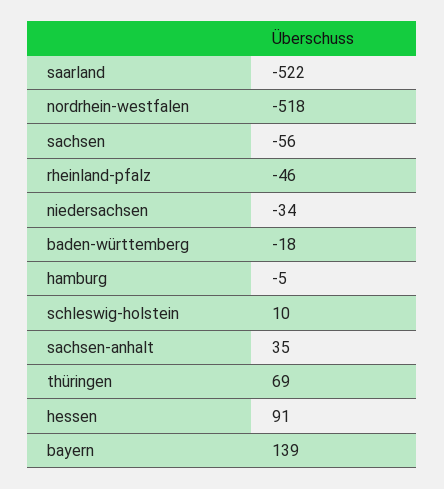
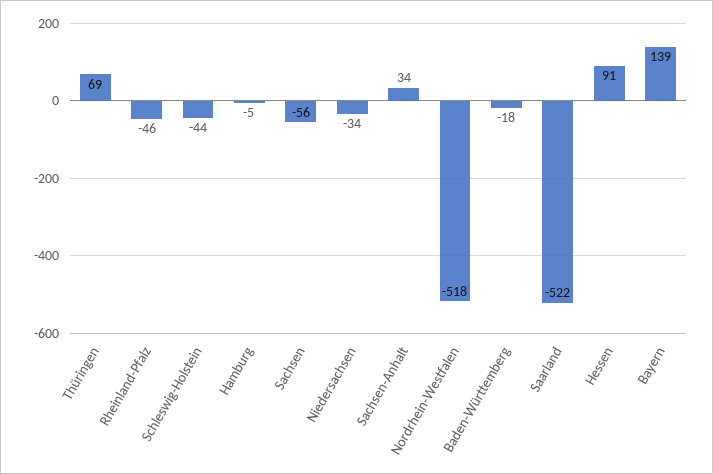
schleswig-holstein: 10 -> -44
sachsen-anhalt: 35 -> 34

